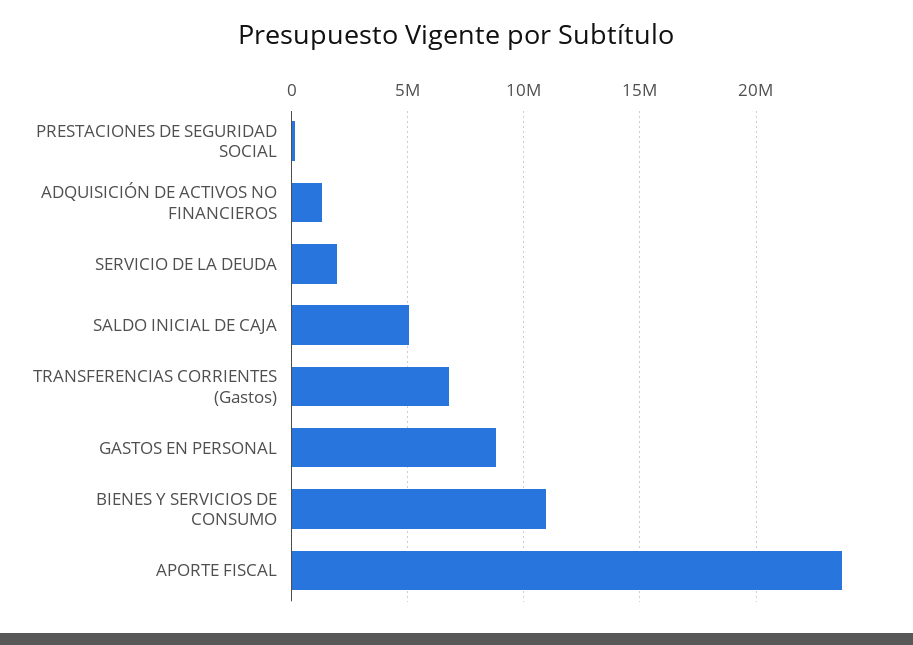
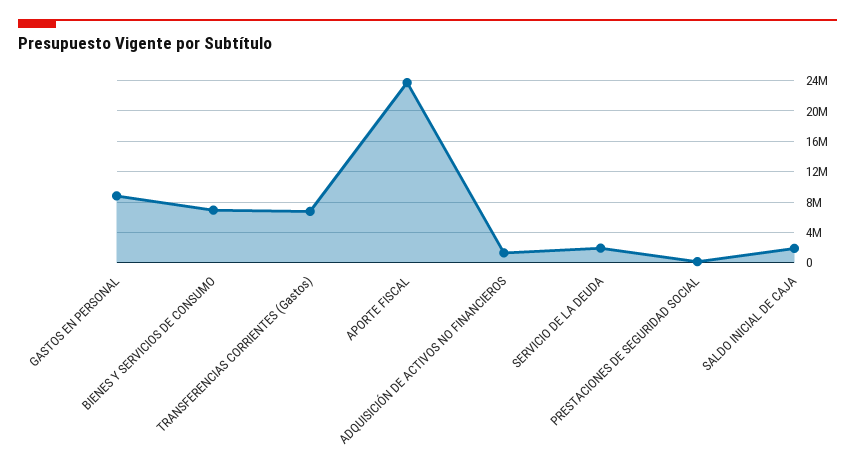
SALDO INICIAL DE CAJA: 5000000 -> 2000000
BIENES Y SERVICIOS DE CONSUMO: 11000000 -> 7000000

